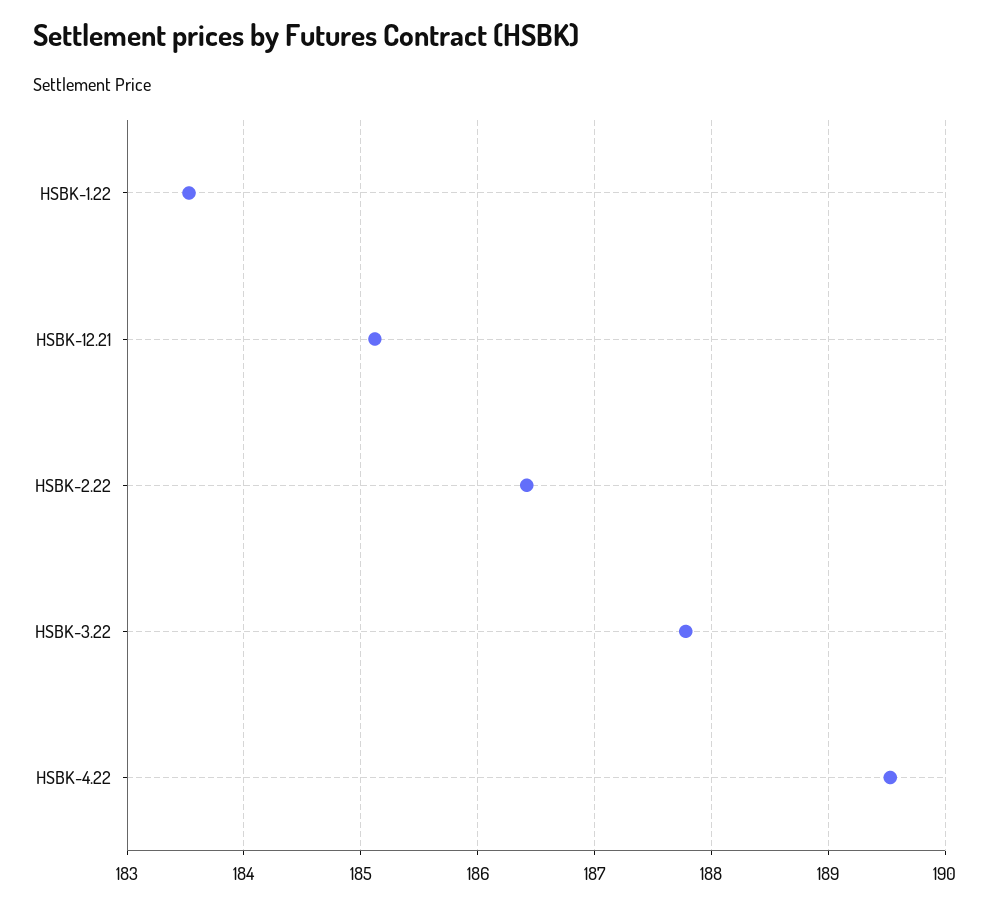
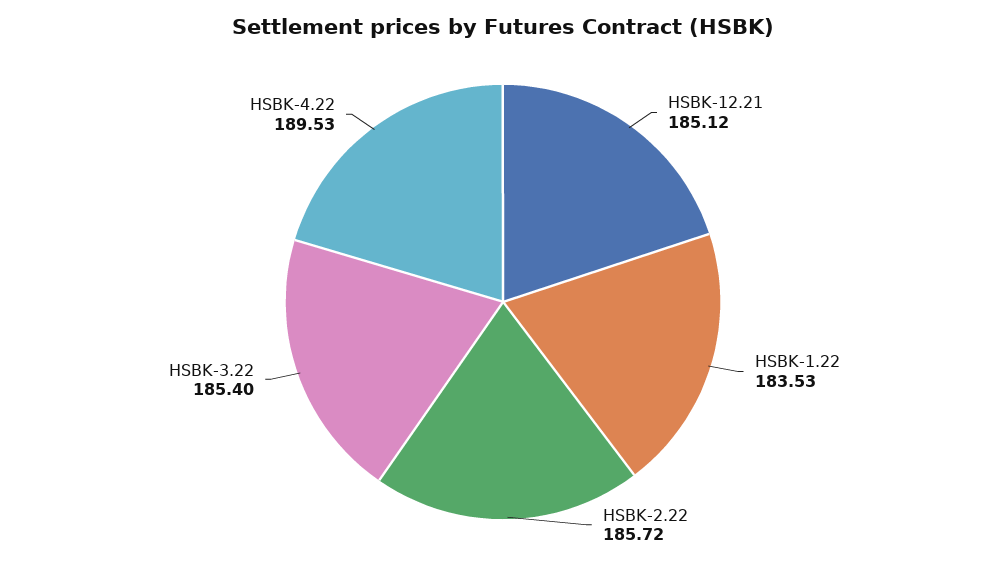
HSBK-2.22: 186.4 -> 185.72
HSBK-3.22: 187.8 -> 185.4

